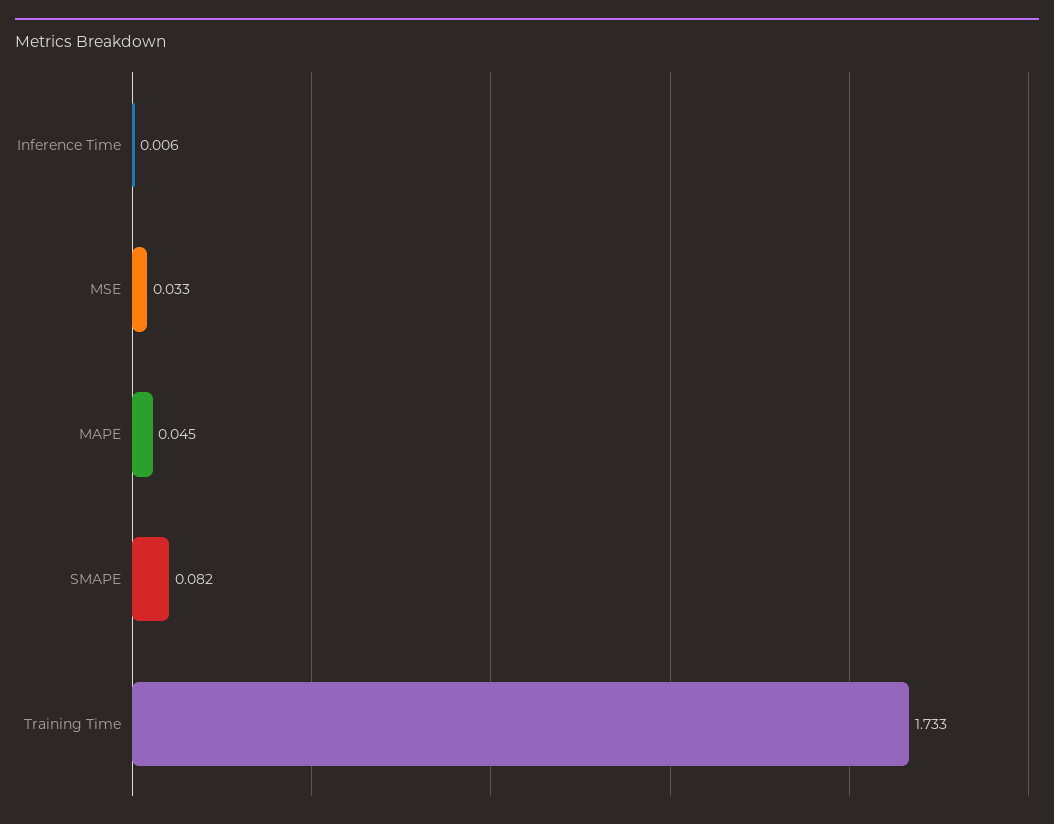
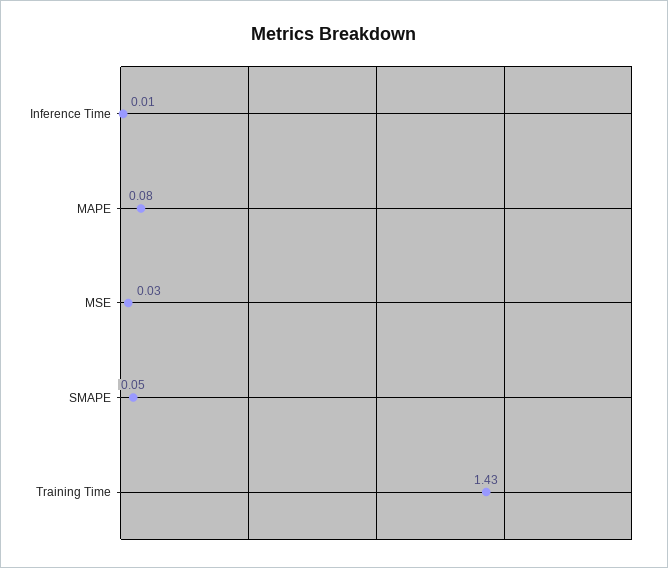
MAPE: 0.045 -> 0.08
SMAPE: 0.082 -> 0.05
Training Time: 1.733 -> 1.43

